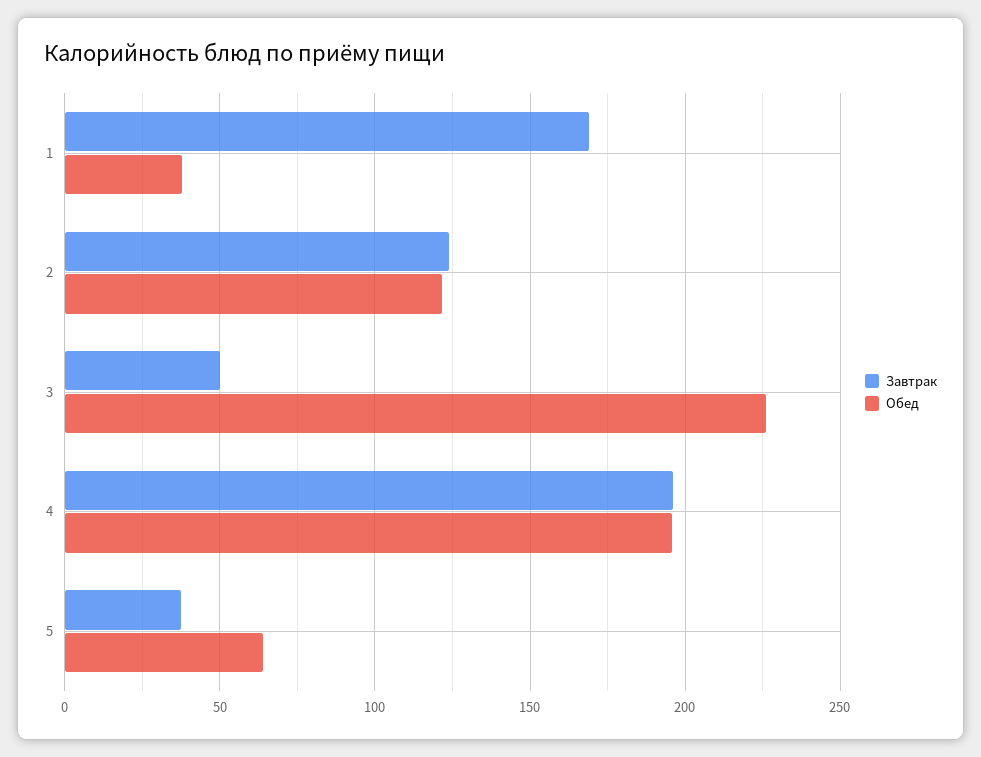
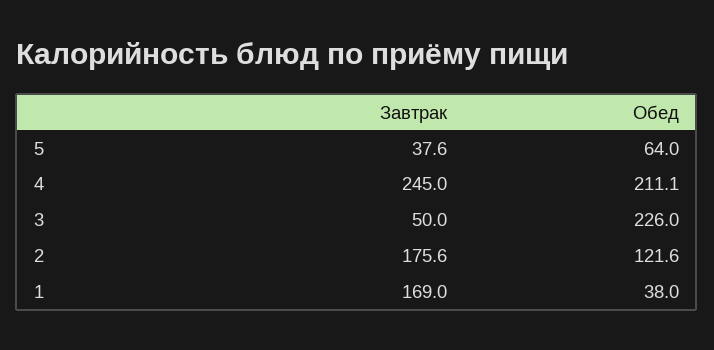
Завтрак, 2: 125 -> 175.6
Завтрак, 4: 195 -> 245
Обед, 4: 195 -> 211.1

